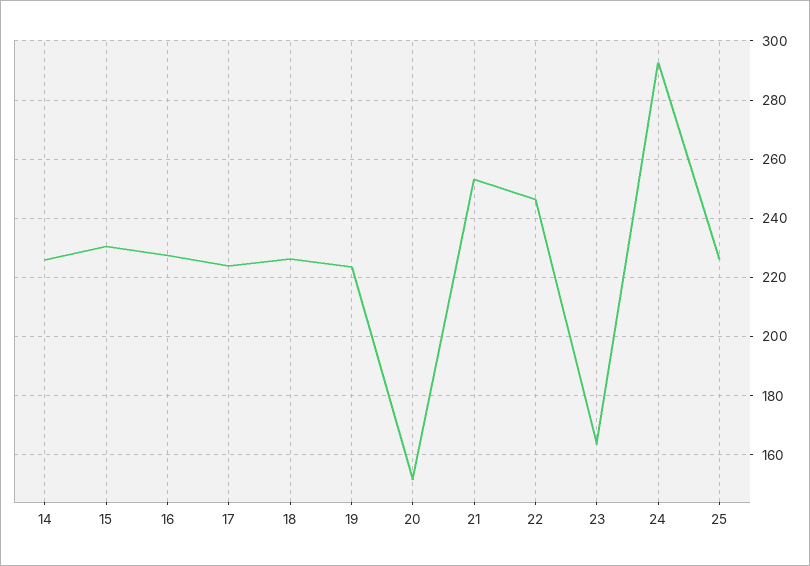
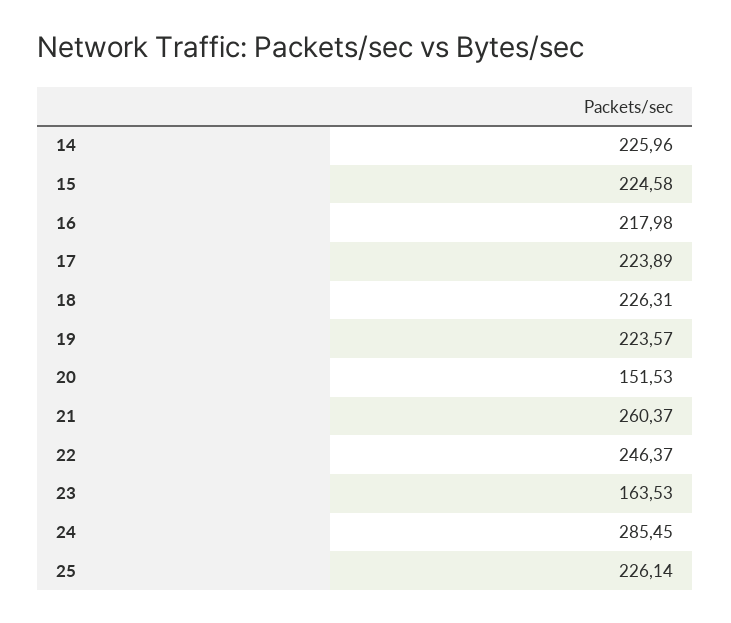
15: 230 -> 224.58
16: 227.5 -> 217.98
21: 252.5 -> 260.37
24: 292.5 -> 285.45

